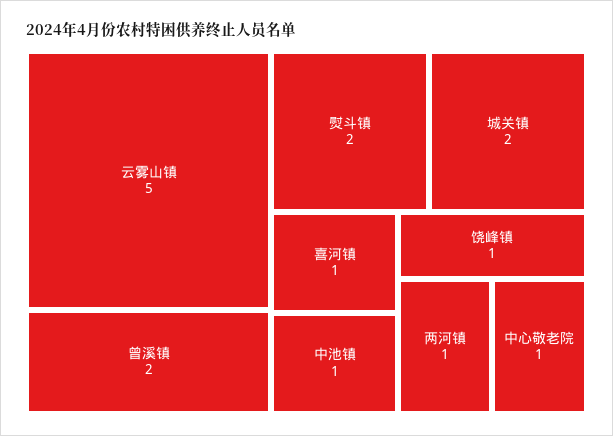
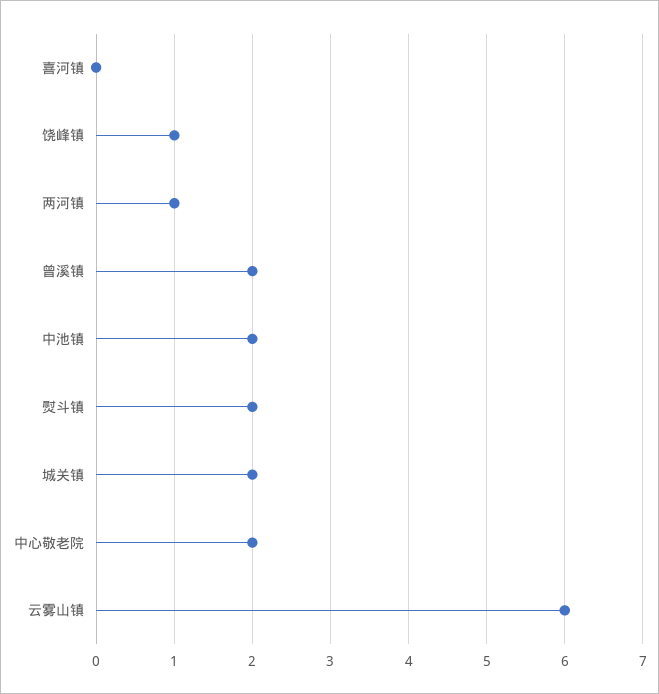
云雾山镇: 5 -> 6
喜河镇: 1 -> 0
中池镇: 1 -> 2
中心敬老院: 1 -> 2

